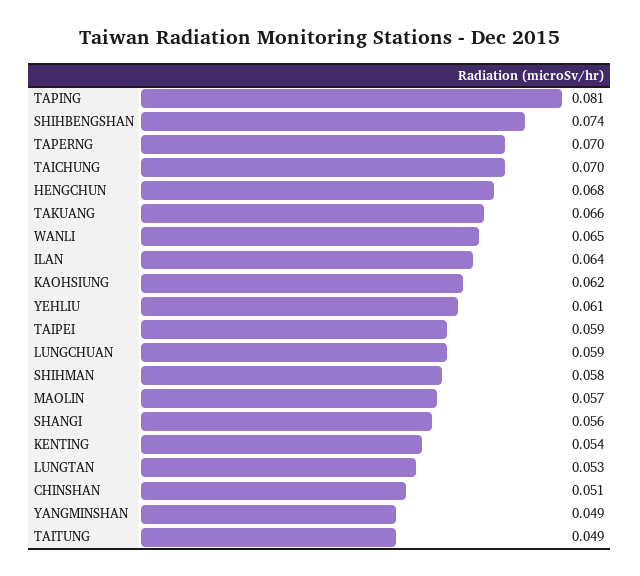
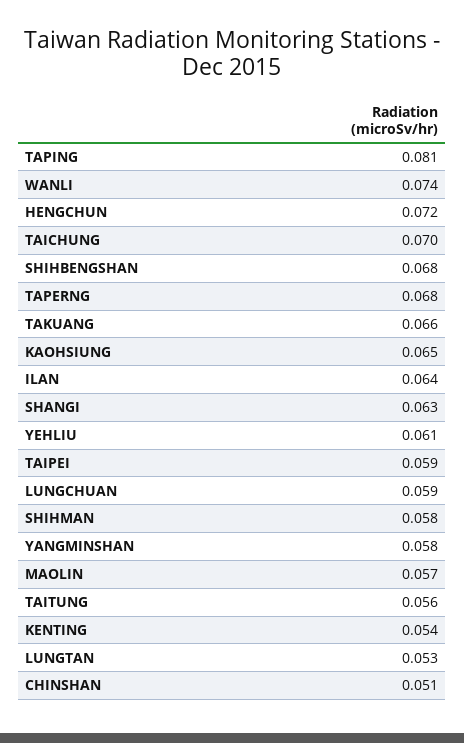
SHIHBENGSHAN: 0.074 -> 0.068
TAPERNG: 0.07 -> 0.068
HENGCHUN: 0.068 -> 0.072
WANLI: 0.065 -> 0.074
KAOHSIUNG: 0.062 -> 0.065
SHANGI: 0.056 -> 0.063
YANGMINSHAN: 0.049 -> 0.058
TAITUNG: 0.049 -> 0.056

